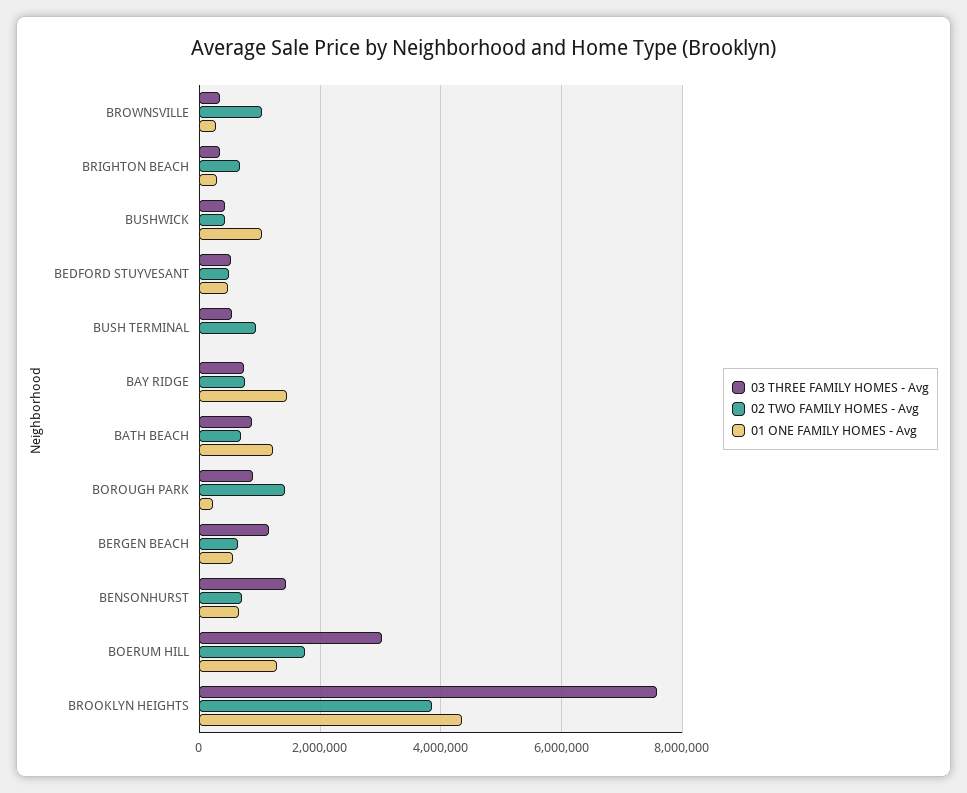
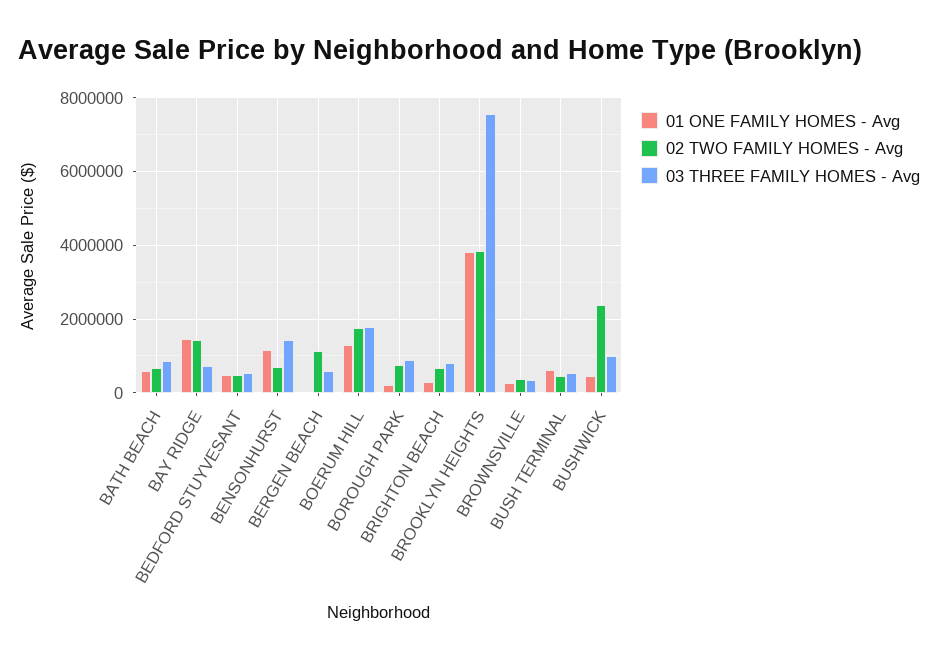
02 TWO FAMILY HOMES - Avg, BROWNSVILLE: 1000000 -> 400000
03 THREE FAMILY HOMES - Avg, BRIGHTON BEACH: 400000 -> 800000
03 THREE FAMILY HOMES - Avg, BUSHWICK: 400000 -> 1000000
02 TWO FAMILY HOMES - Avg, BUSHWICK: 400000 -> 2400000
01 ONE FAMILY HOMES - Avg, BUSHWICK: 1000000 -> 400000
02 TWO FAMILY HOMES - Avg, BUSH TERMINAL: 1000000 -> 400000
01 ONE FAMILY HOMES - Avg, BUSH TERMINAL: 0 -> 600000
02 TWO FAMILY HOMES - Avg, BAY RIDGE: 800000 -> 1400000
01 ONE FAMILY HOMES - Avg, BATH BEACH: 1200000 -> 600000
02 TWO FAMILY HOMES - Avg, BOROUGH PARK: 1400000 -> 800000
03 THREE FAMILY HOMES - Avg, BERGEN BEACH: 1200000 -> 600000
02 TWO FAMILY HOMES - Avg, BERGEN BEACH: 600000 -> 1200000
01 ONE FAMILY HOMES - Avg, BERGEN BEACH: 600000 -> 0
01 ONE FAMILY HOMES - Avg, BENSONHURST: 600000 -> 1200000
03 THREE FAMILY HOMES - Avg, BOERUM HILL: 3000000 -> 1800000
01 ONE FAMILY HOMES - Avg, BROOKLYN HEIGHTS: 4400000 -> 3800000

